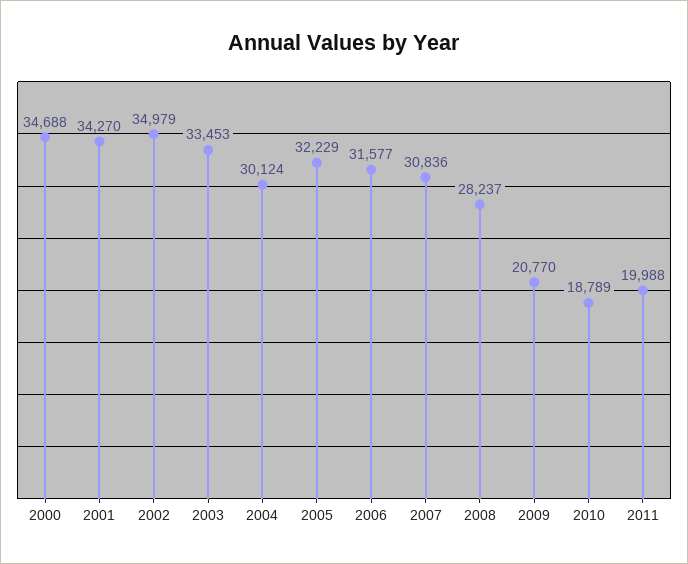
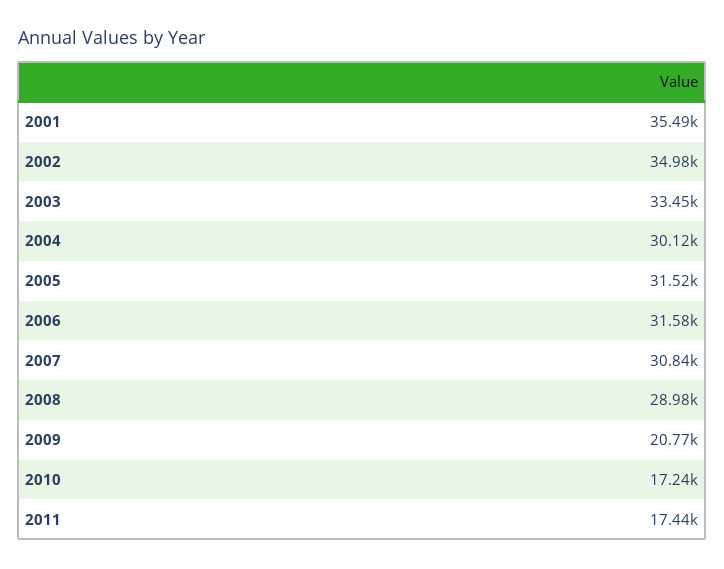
2000: 34688 -> none
2001: 34270 -> 35490
2005: 32229 -> 31520
2008: 28237 -> 28980
2010: 18789 -> 17240
2011: 19988 -> 17440

